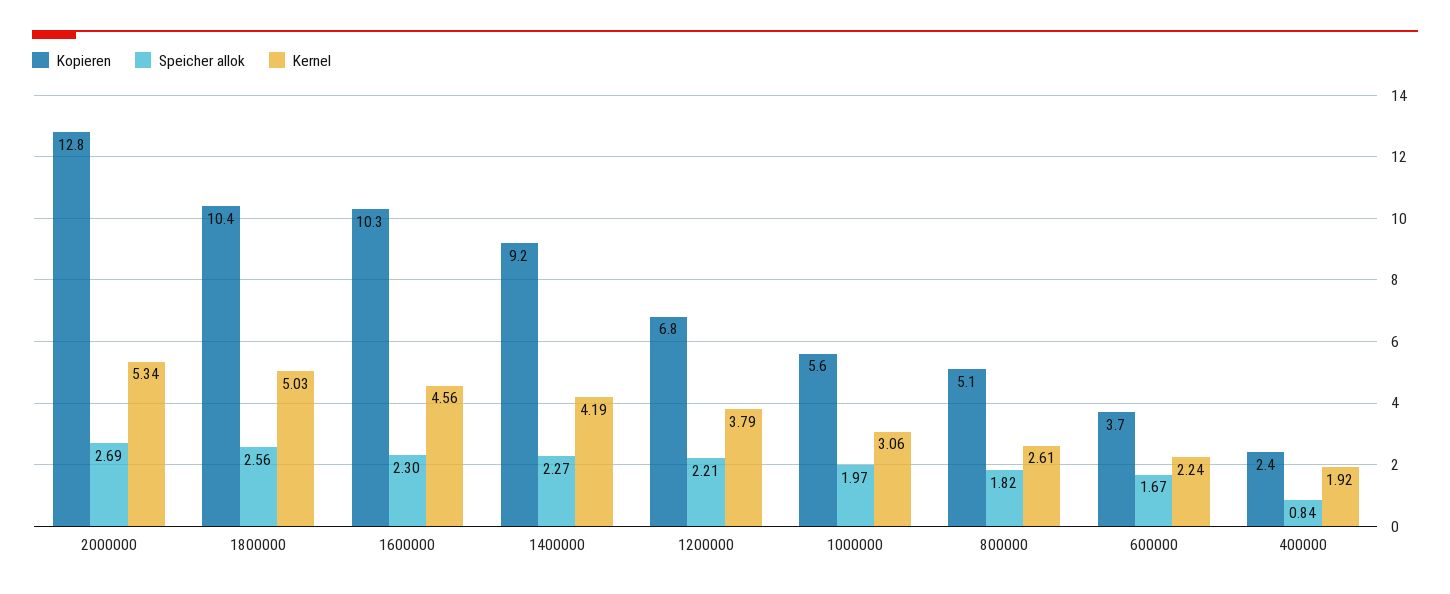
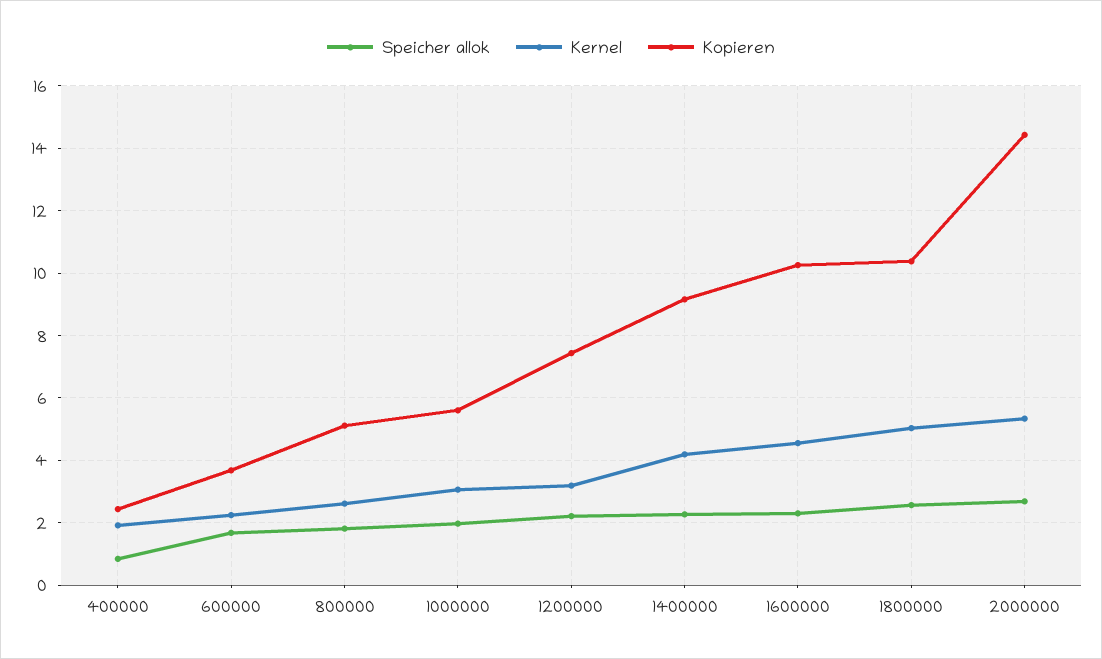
Kopieren, 2000000: 12.8 -> 14.4
Kopieren, 1200000: 6.8 -> 7.4
Kernel, 1200000: 3.79 -> 3.2

